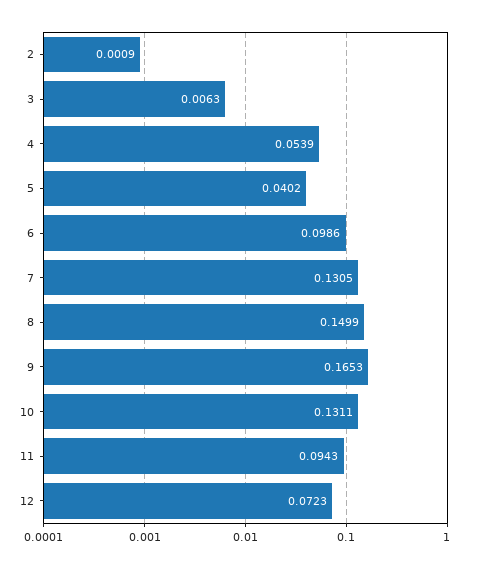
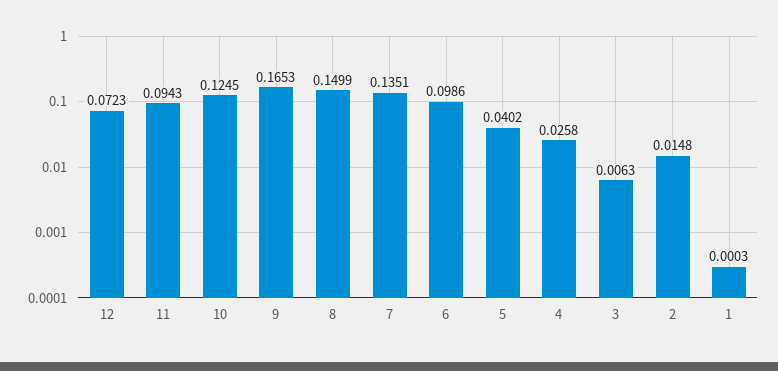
2: 0.0009 -> 0.0148
4: 0.0539 -> 0.0258
7: 0.1305 -> 0.1351
10: 0.1311 -> 0.1245
1: none -> 0.0003

